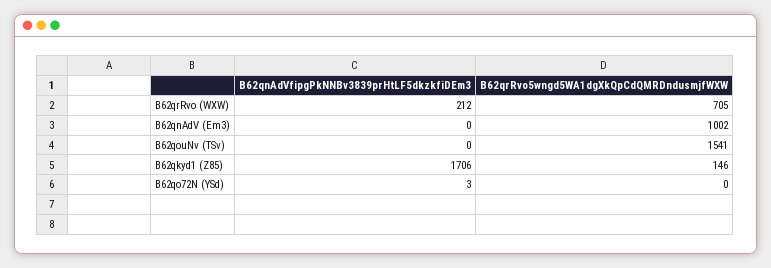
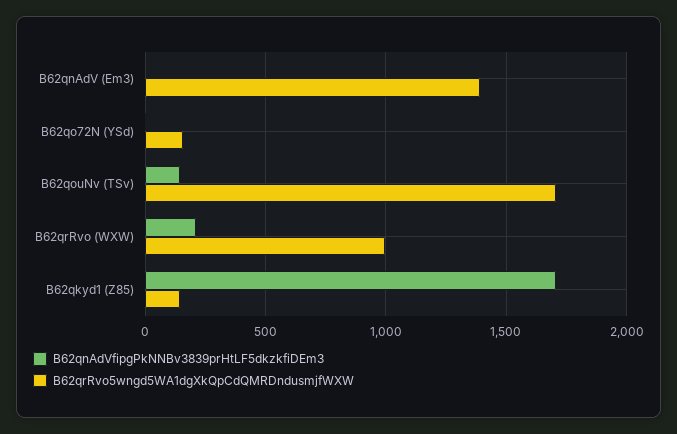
B62qrRvo5wngd5WA1dgXkQpCdQMRDndusmjfWXW, B62qrRvo (WXW): 705 -> 1000
B62qrRvo5wngd5WA1dgXkQpCdQMRDndusmjfWXW, B62qnAdV (Em3): 1002 -> 1400
B62qnAdVfipgPkNNBv3839prHtLF5dkzkfiDEm3, B62qouNv (TSv): 0 -> 150
B62qrRvo5wngd5WA1dgXkQpCdQMRDndusmjfWXW, B62qouNv (TSv): 1541 -> 1700
B62qrRvo5wngd5WA1dgXkQpCdQMRDndusmjfWXW, B62qo72N (YSd): 0 -> 150

